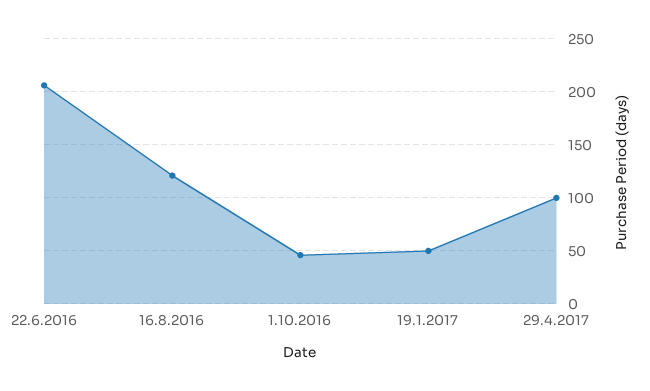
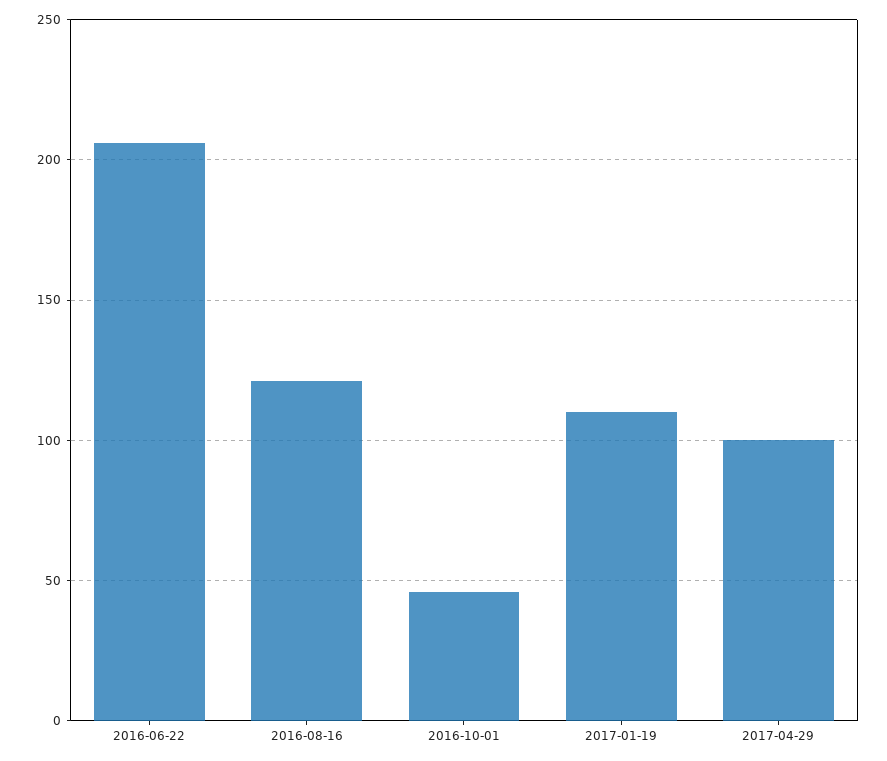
19.1.2017: 50 -> 110

